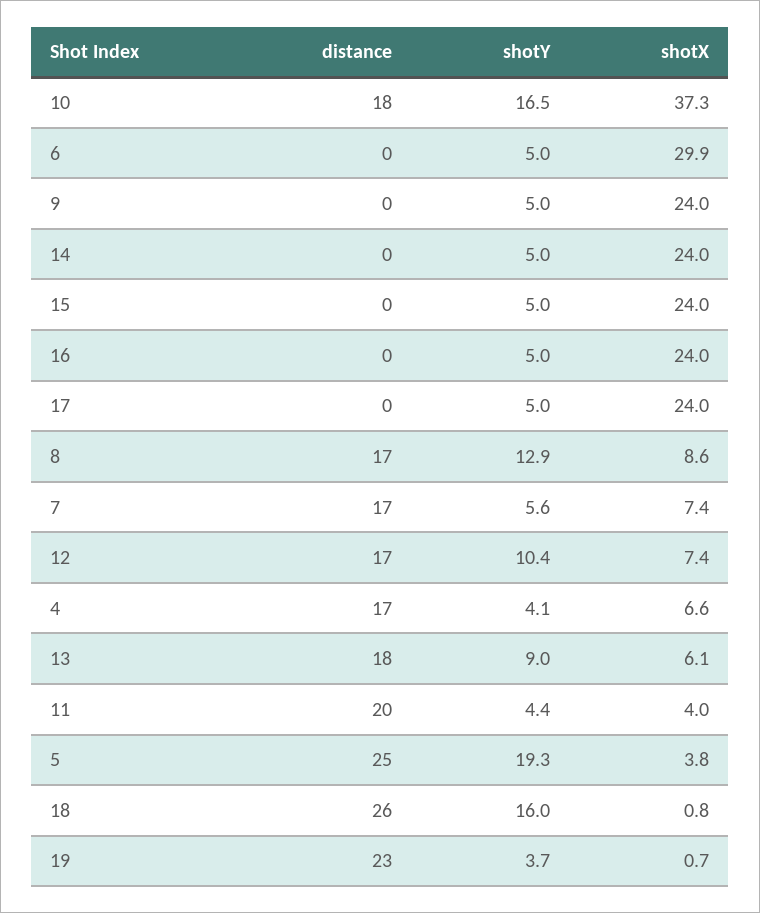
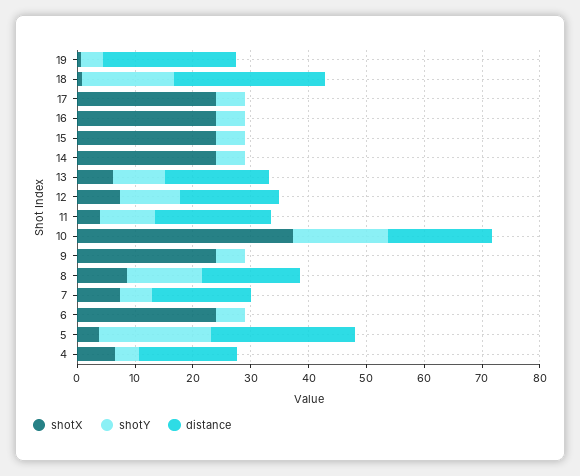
shotX, 6: 29.9 -> 24
shotY, 11: 4.4 -> 10

